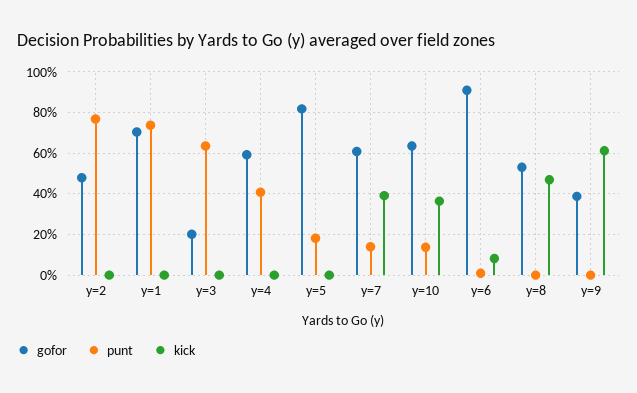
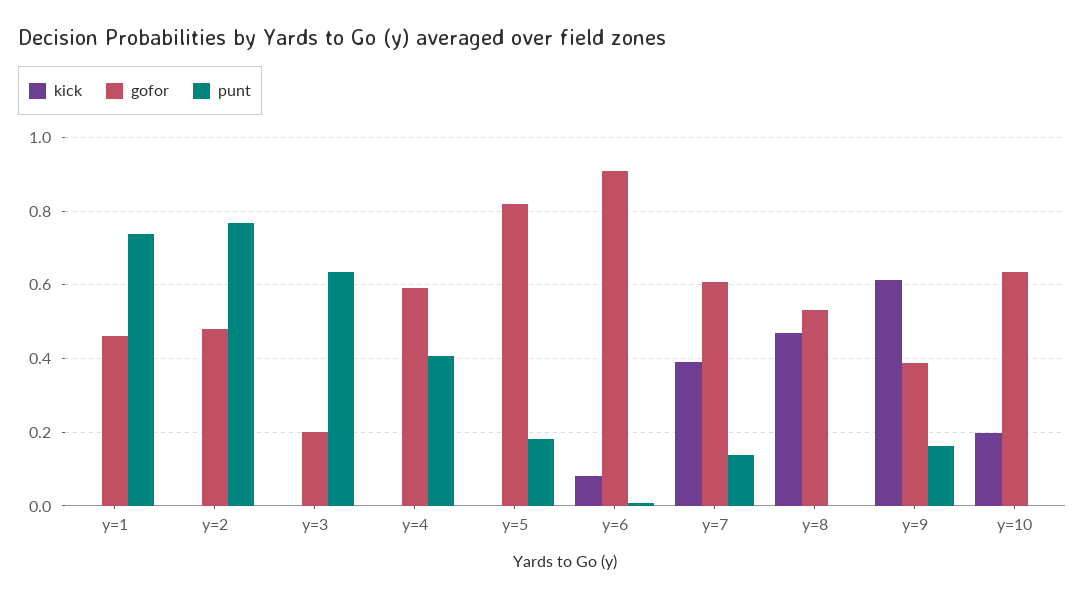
gofor, y=1: 0.7 -> 0.46
punt, y=10: 0.15 -> 0
kick, y=10: 0.35 -> 0.2
punt, y=9: 0 -> 0.16

